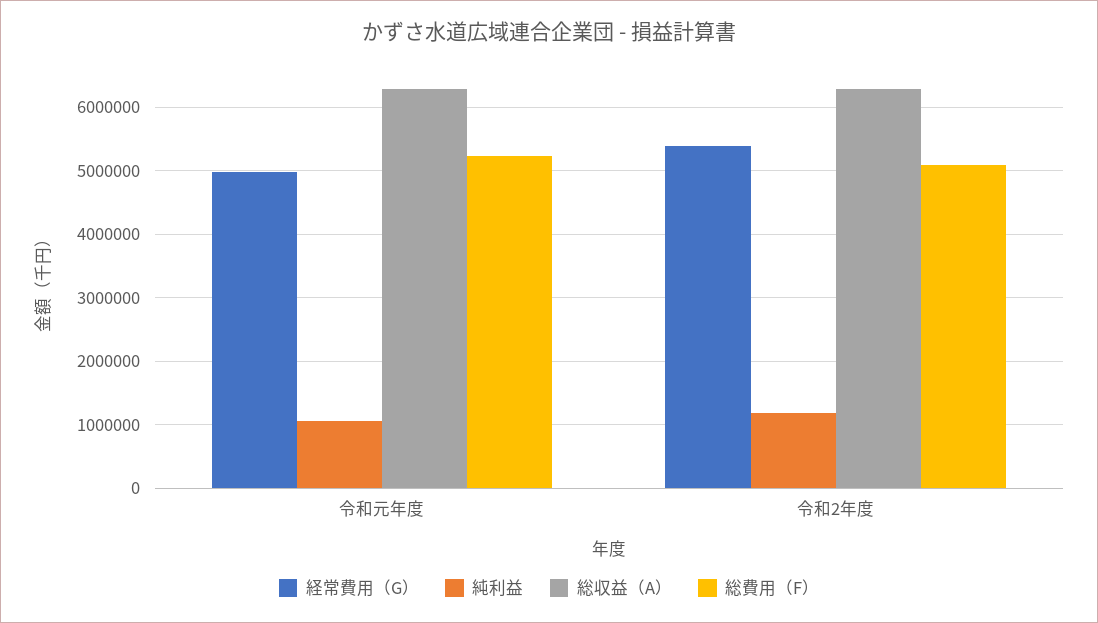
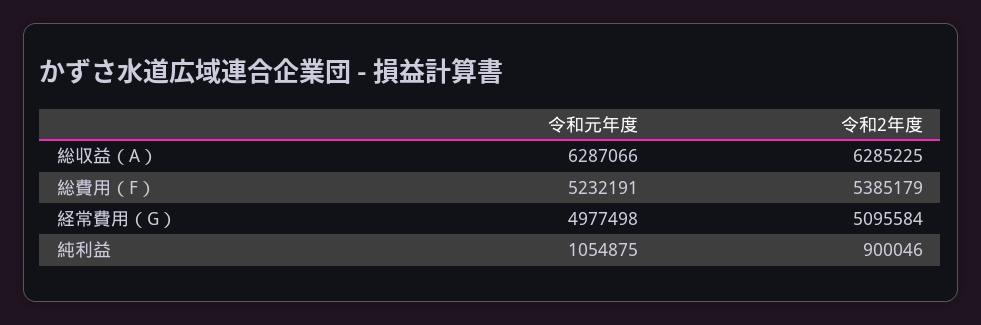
経常費用（G）, 令和2年度: 5400000 -> 5095584
純利益, 令和2年度: 1200000 -> 900046
総費用（F）, 令和2年度: 5100000 -> 5385179

